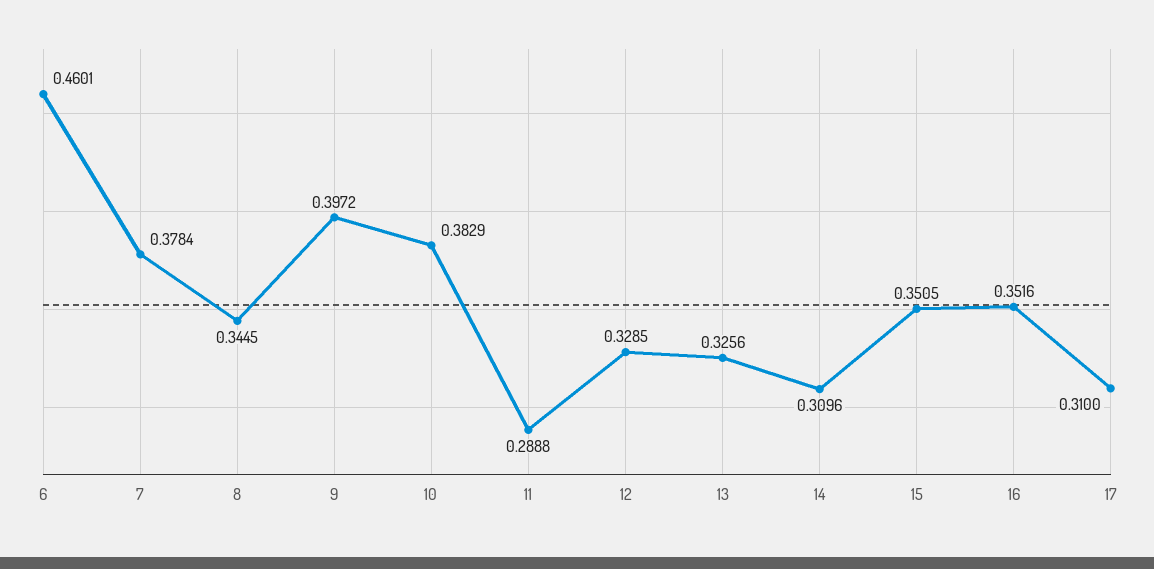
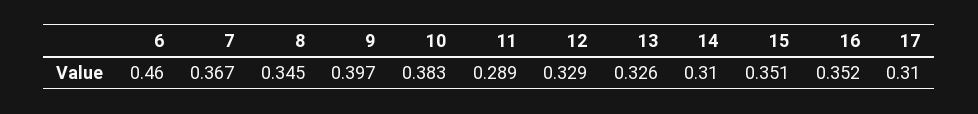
7: 0.3784 -> 0.367

